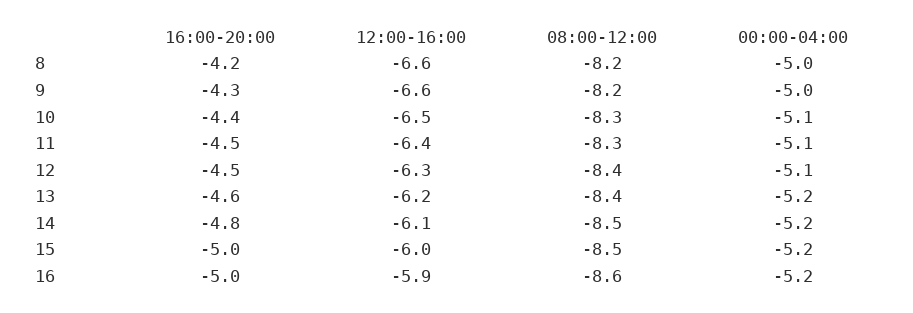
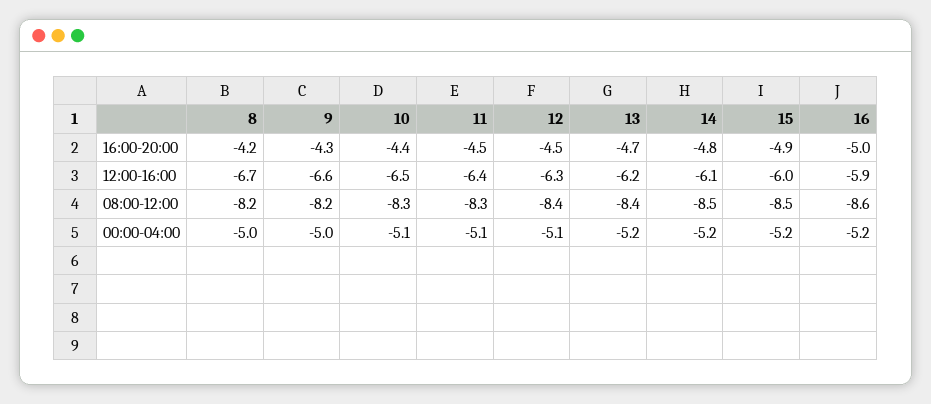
12:00-16:00, 8: -6.6 -> -6.7
16:00-20:00, 13: -4.6 -> -4.7
16:00-20:00, 15: -5 -> -4.9

